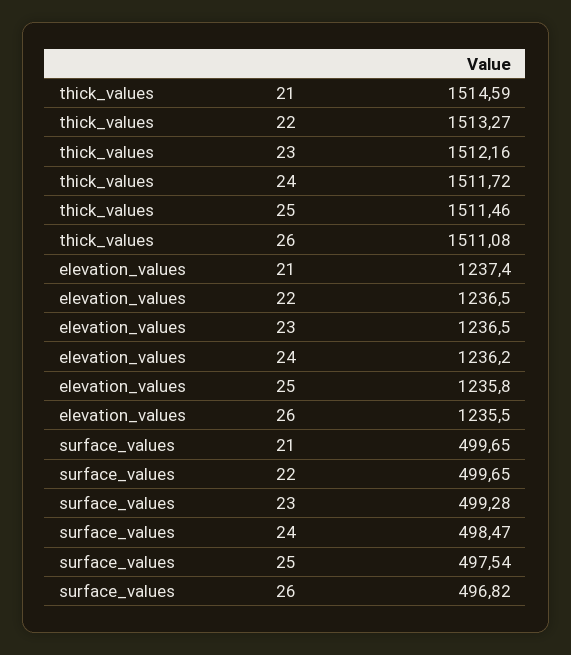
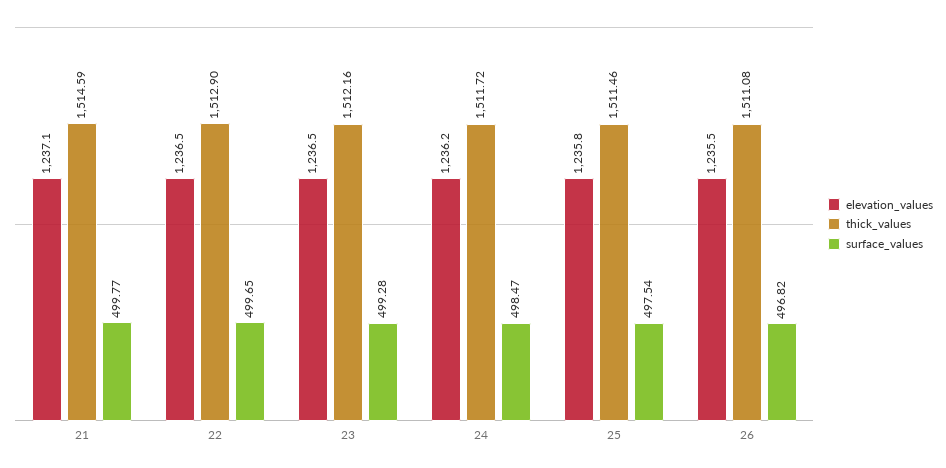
thick_values, 22: 1513.27 -> 1512.9
elevation_values, 21: 1237.4 -> 1237.1
surface_values, 21: 499.65 -> 499.77

